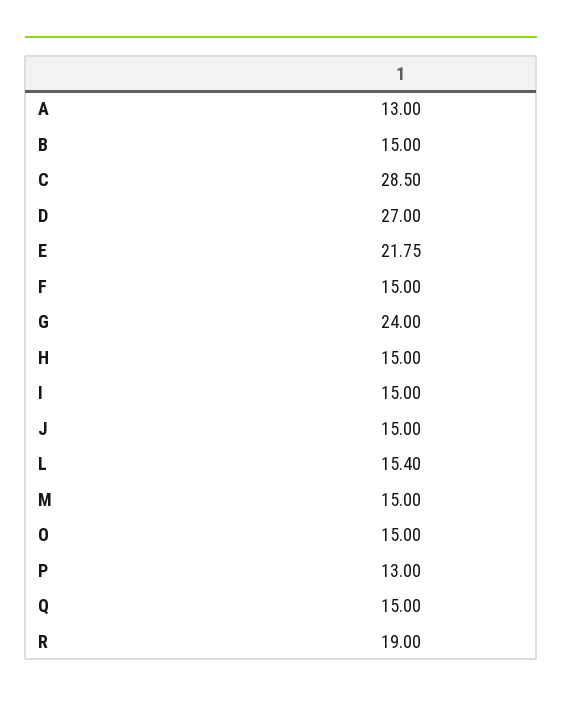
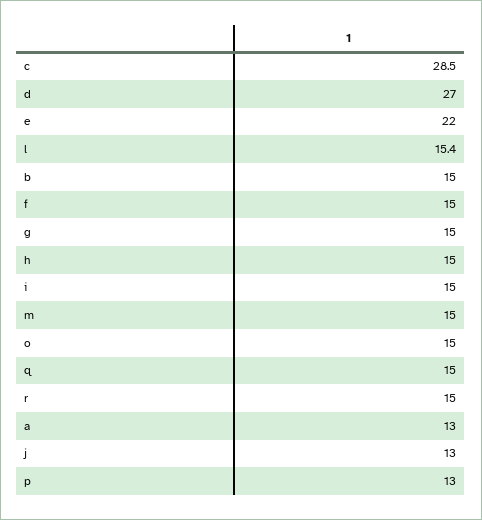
E: 21.75 -> 22
G: 24 -> 15
J: 15 -> 13
R: 19 -> 15

